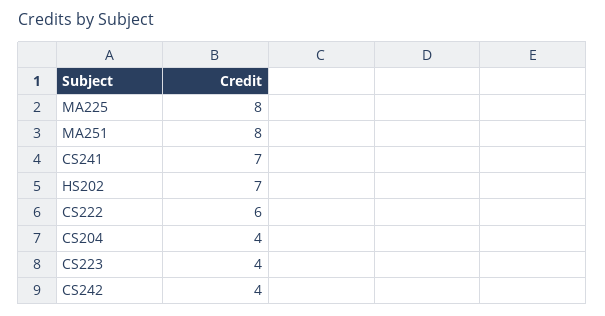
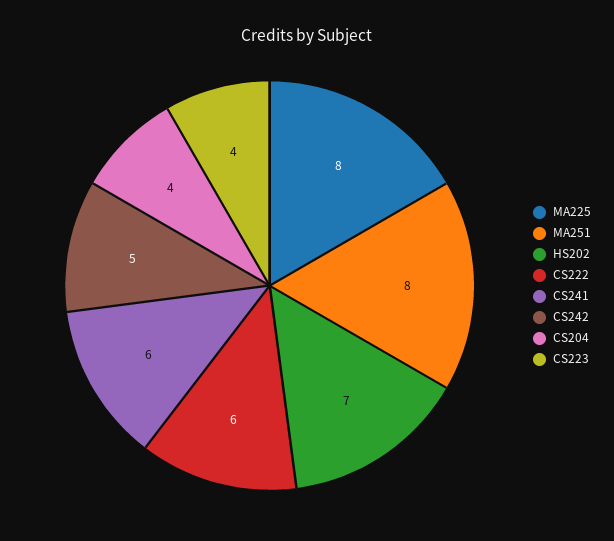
CS241: 7 -> 6
CS242: 4 -> 5

